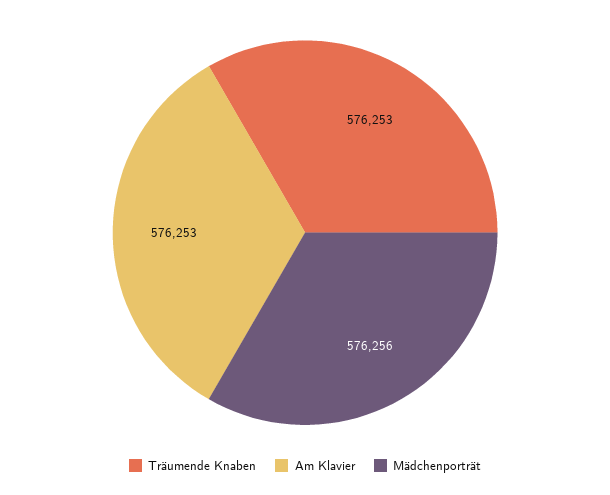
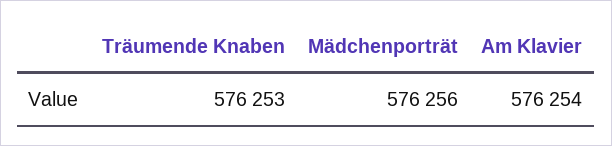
Am Klavier: 576253 -> 576254

